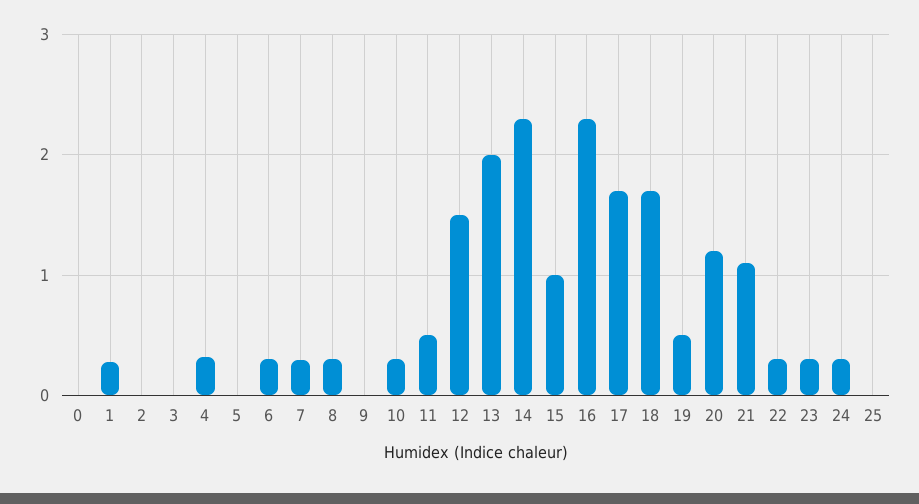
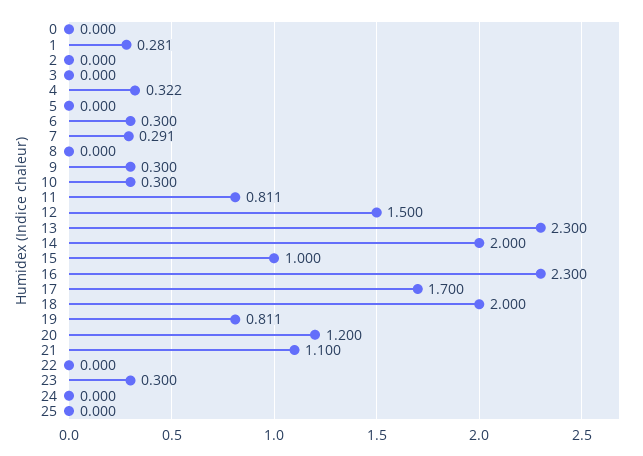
8: 0.3 -> 0
9: 0 -> 0.3
11: 0.5 -> 0.811
13: 2 -> 2.3
14: 2.3 -> 2
18: 1.7 -> 2
19: 0.5 -> 0.811
22: 0.3 -> 0
24: 0.3 -> 0

